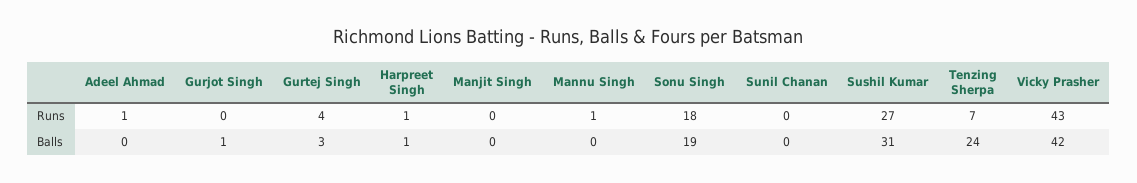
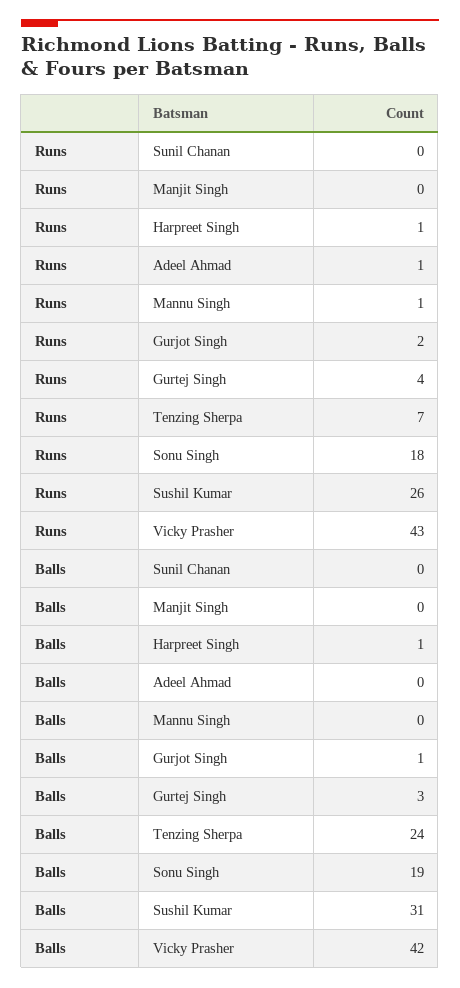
Gurjot Singh, Runs: 0 -> 2
Sushil Kumar, Runs: 27 -> 26

